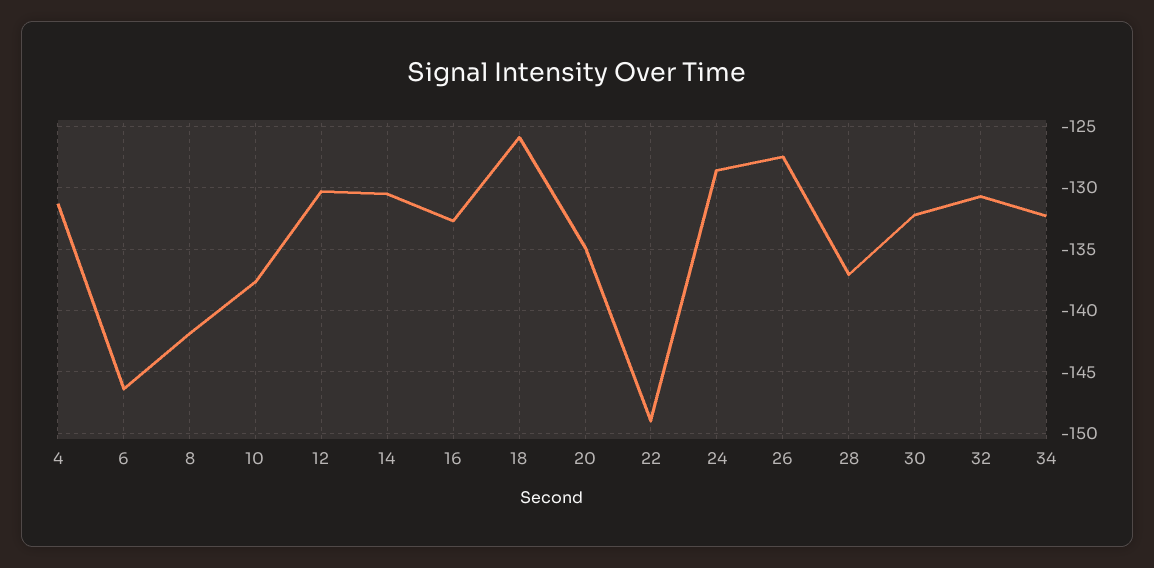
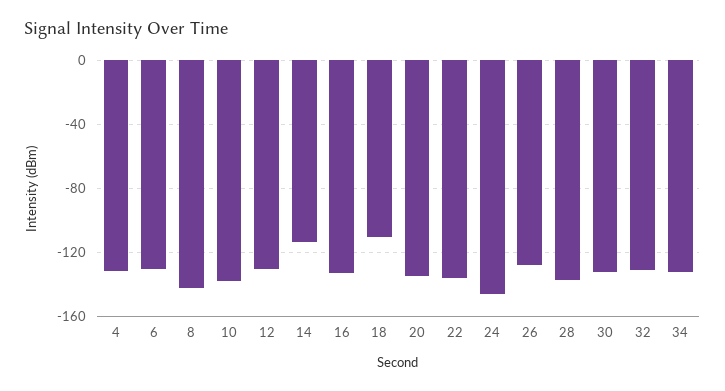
6: -146.5 -> -130
14: -130.5 -> -115
18: -126 -> -110
22: -149 -> -135
24: -128.5 -> -145

